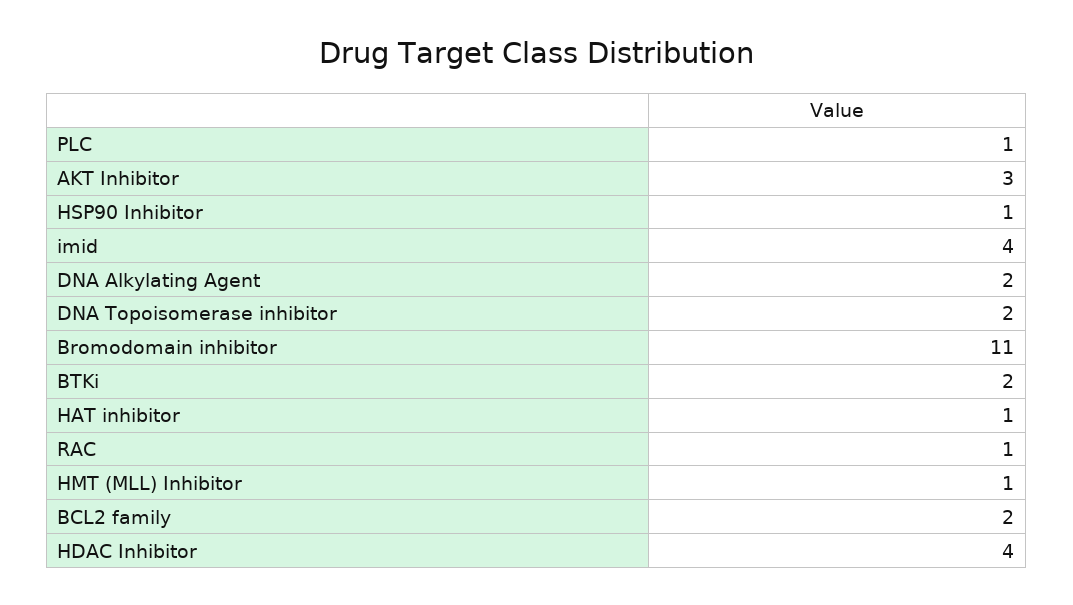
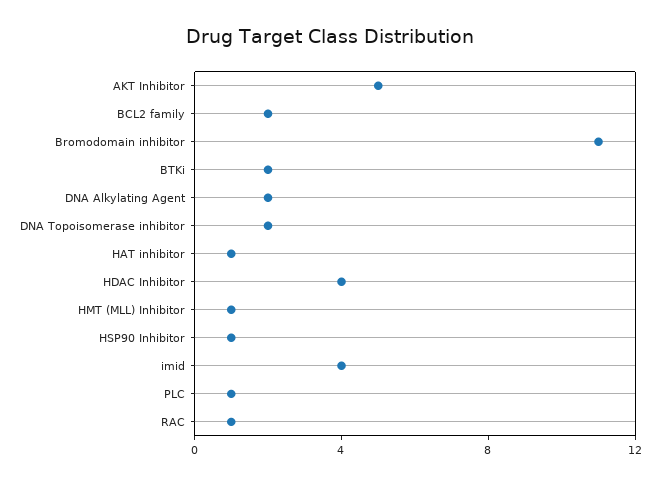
AKT Inhibitor: 3 -> 5

